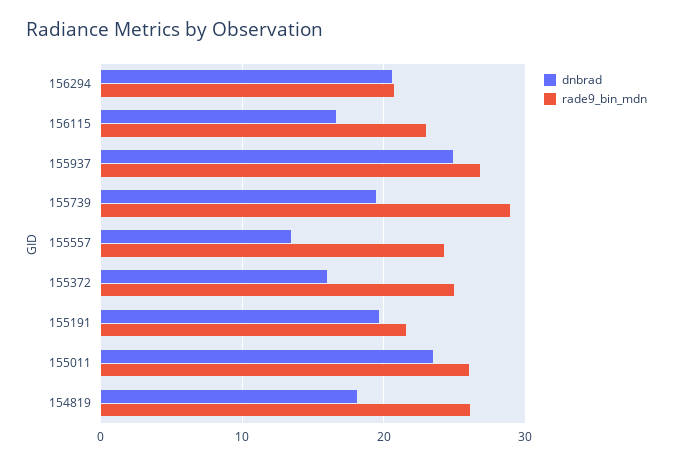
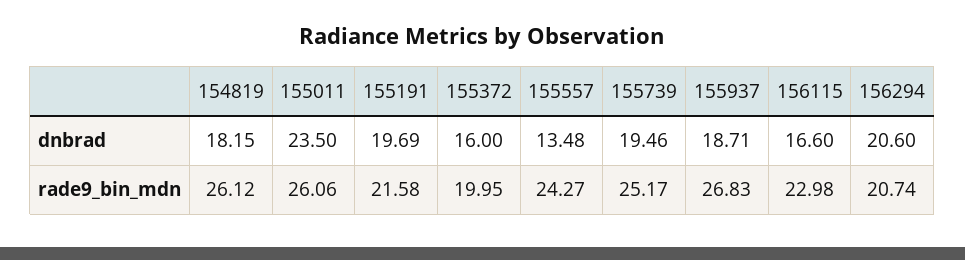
dnbrad, 155937: 25 -> 18.71
rade9_bin_mdn, 155739: 29 -> 25.17
rade9_bin_mdn, 155372: 25 -> 19.95

